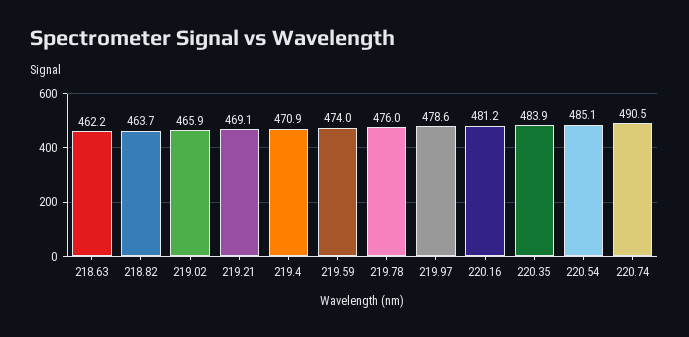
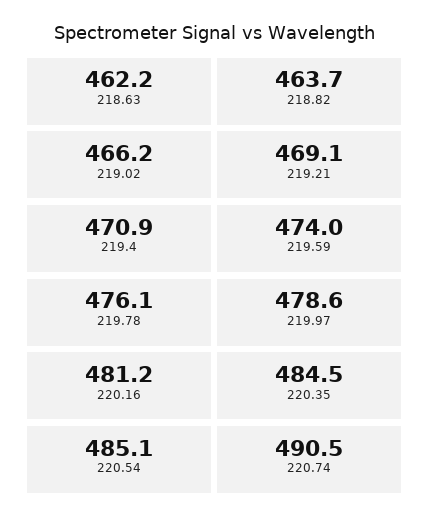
219.02: 465.9 -> 466.2
219.78: 476 -> 476.1
220.35: 483.9 -> 484.5

